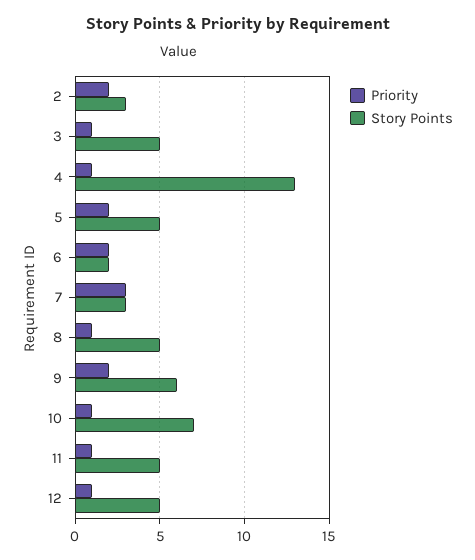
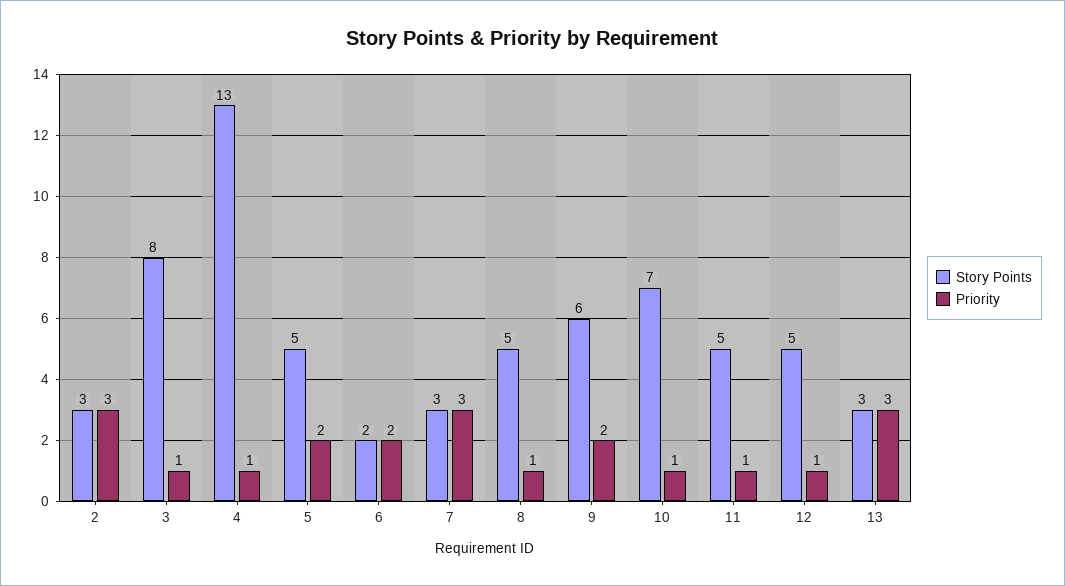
Priority, 2: 2 -> 3
Story Points, 3: 5 -> 8
Story Points, 13: none -> 3
Priority, 13: none -> 3

